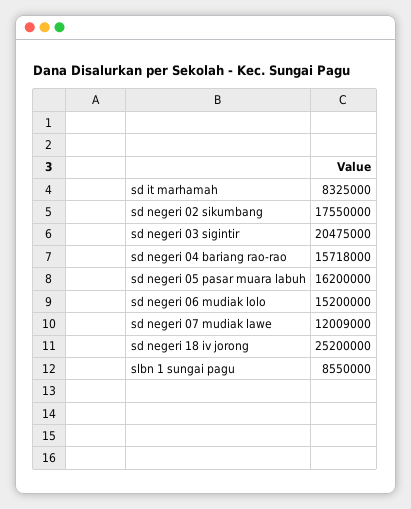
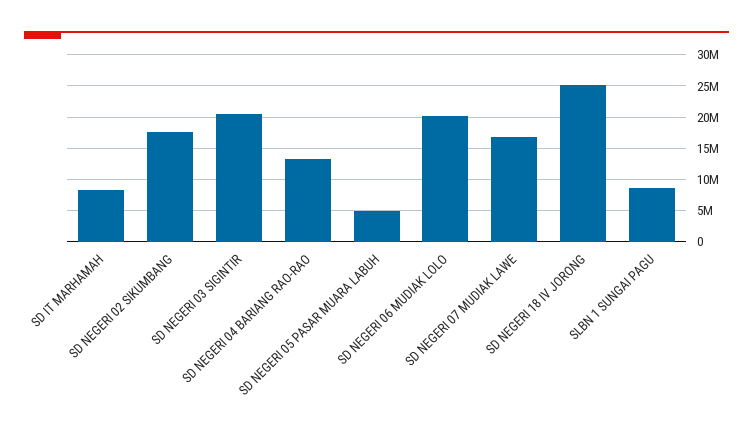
sd negeri 04 bariang rao-rao: 15718000 -> 13000000
sd negeri 05 pasar muara labuh: 16200000 -> 5000000
sd negeri 06 mudiak lolo: 15200000 -> 20000000
sd negeri 07 mudiak lawe: 12009000 -> 17000000

